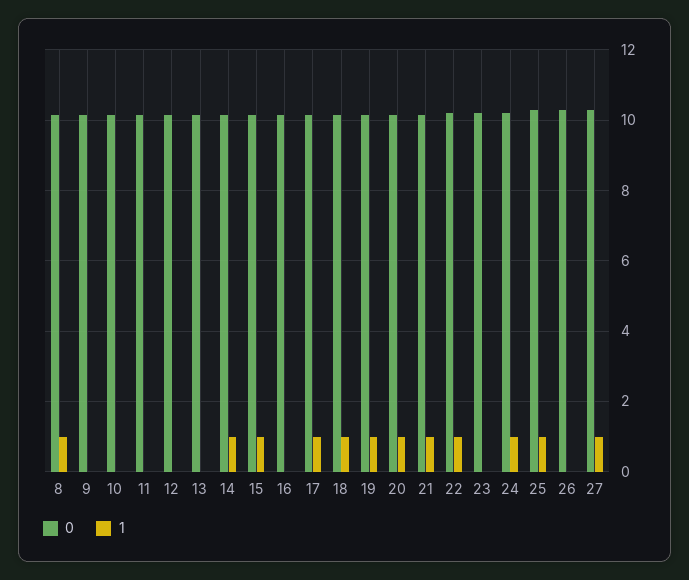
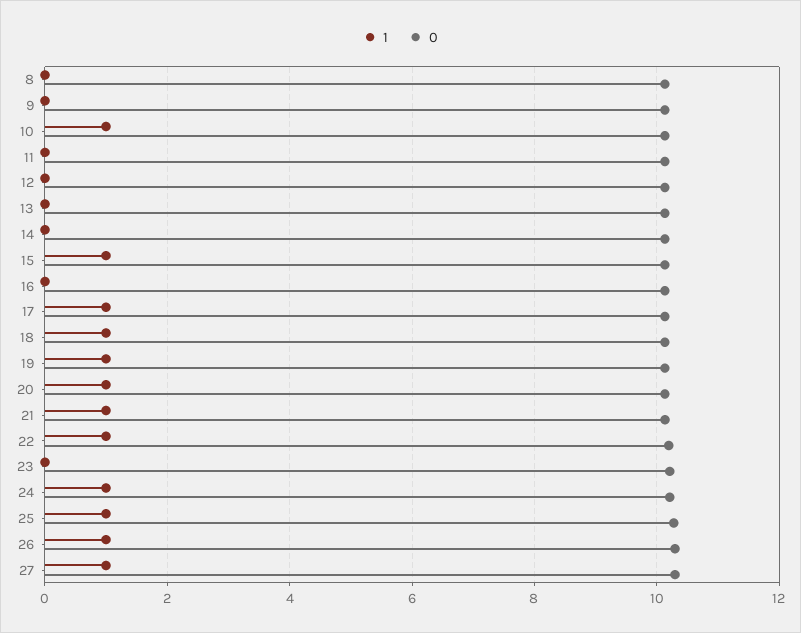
1, 8: 1 -> 0
1, 10: 0 -> 1
1, 14: 1 -> 0
1, 26: 0 -> 1

